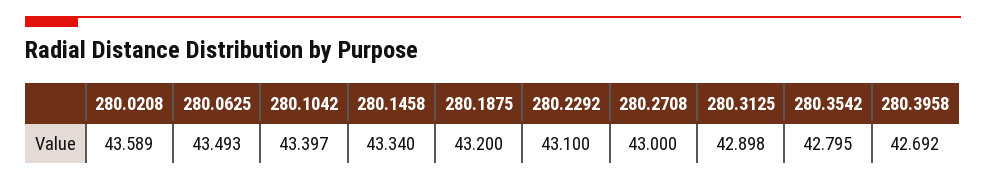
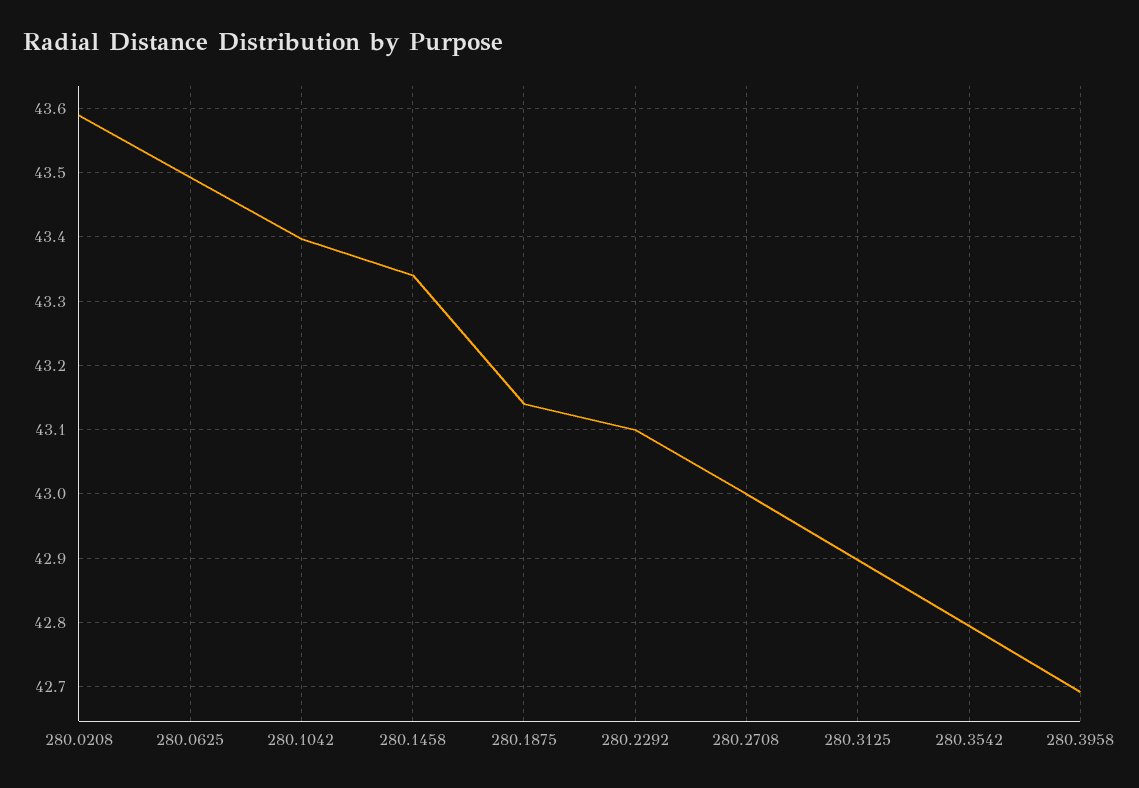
280.1875: 43.2 -> 43.14

